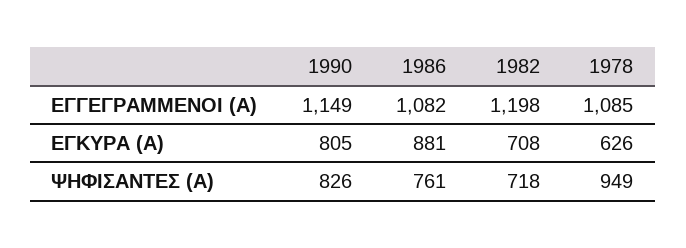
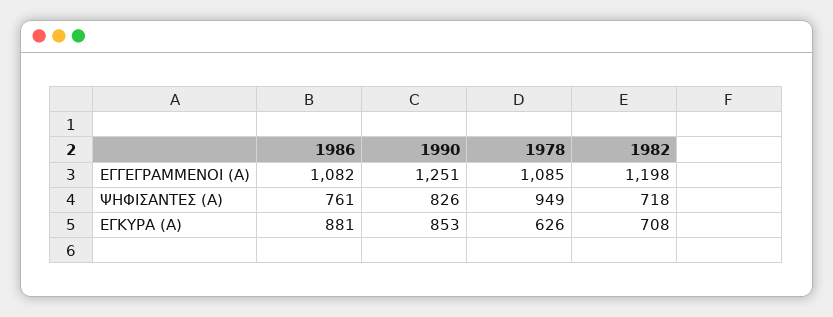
1990, ΕΓΓΕΓΡΑΜΜΕΝΟΙ (Α): 1149 -> 1251
1990, ΕΓΚΥΡΑ (Α): 805 -> 853

